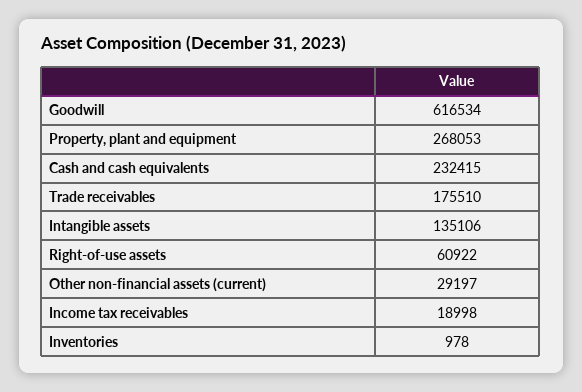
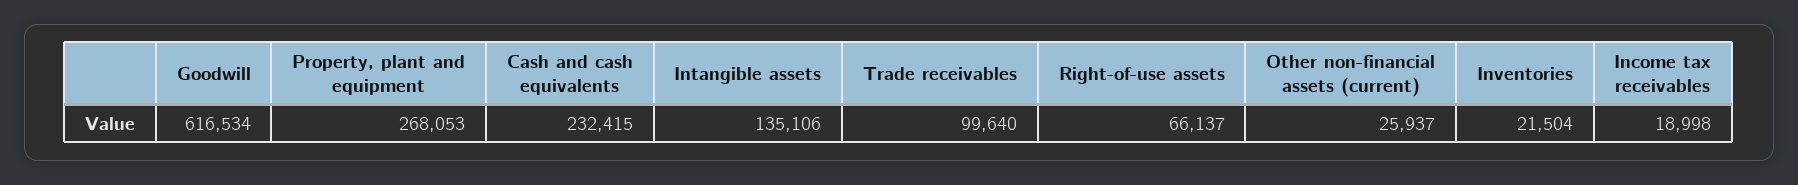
Trade receivables: 175510 -> 99640
Right-of-use assets: 60922 -> 66137
Other non-financial assets (current): 29197 -> 25937
Inventories: 978 -> 21504

